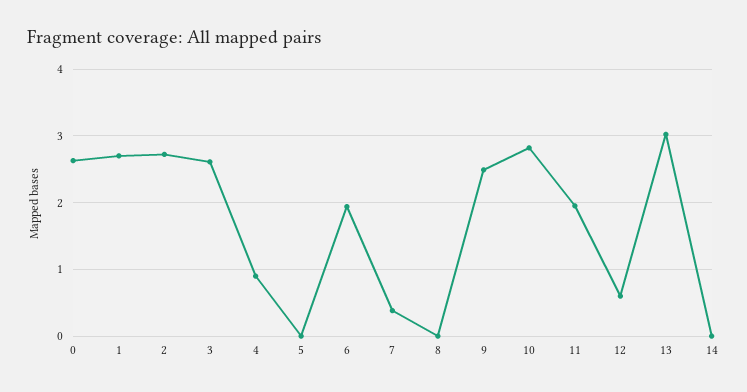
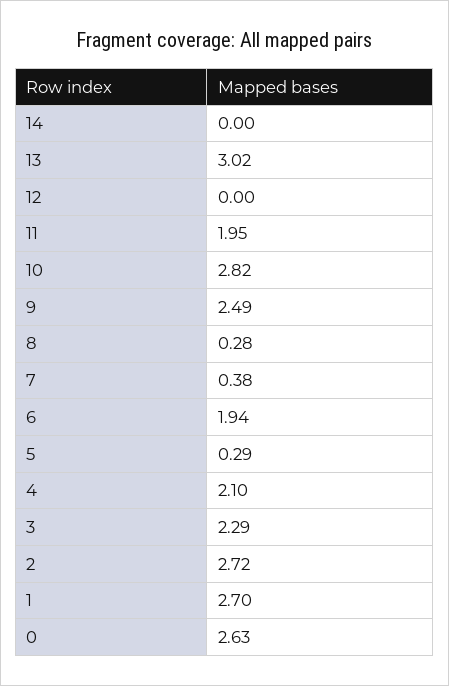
3: 2.6 -> 2.29
4: 0.9 -> 2.1
5: 0 -> 0.29
8: 0 -> 0.28
12: 0.6 -> 0

